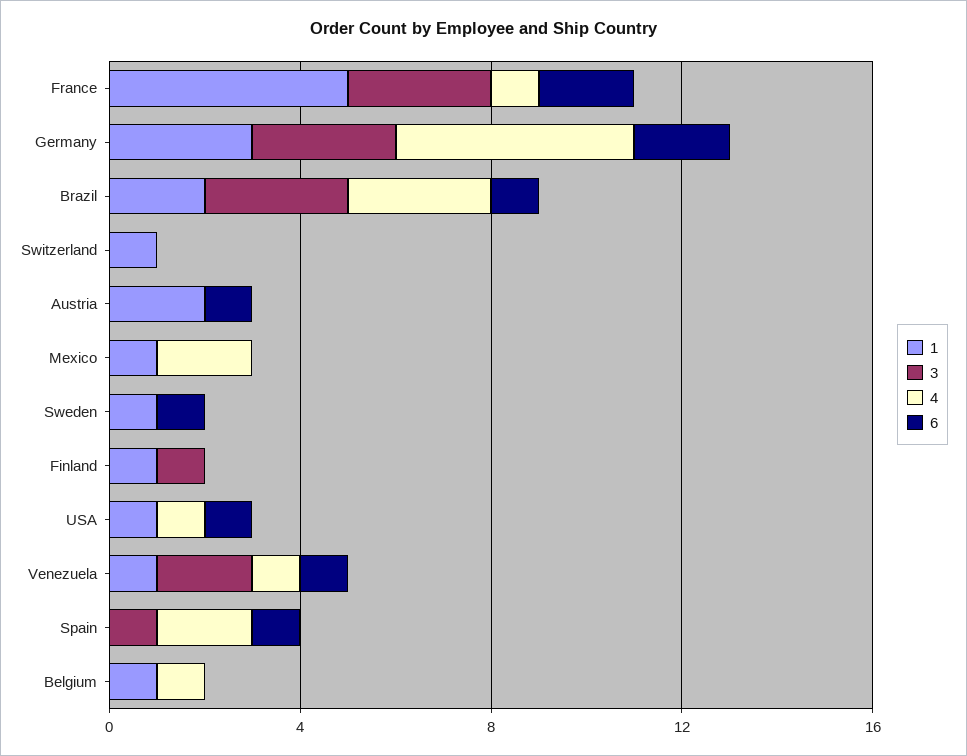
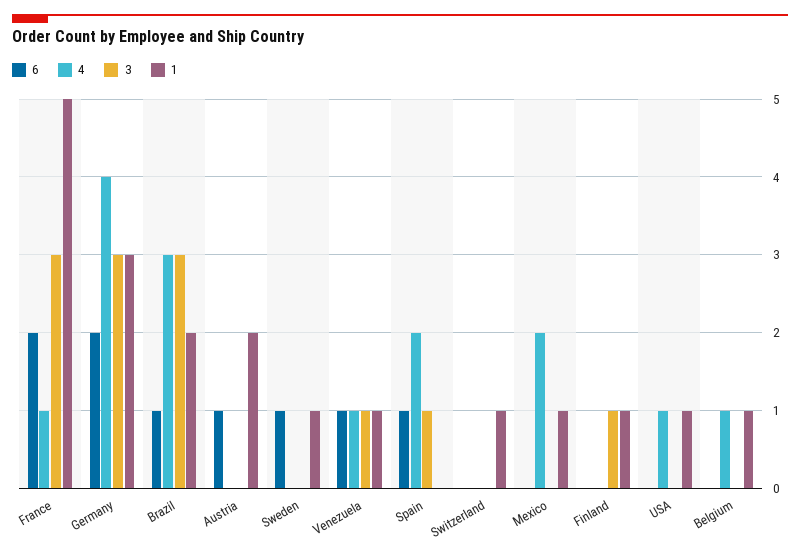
4, Germany: 5 -> 4
6, USA: 1 -> 0
3, Venezuela: 2 -> 1

